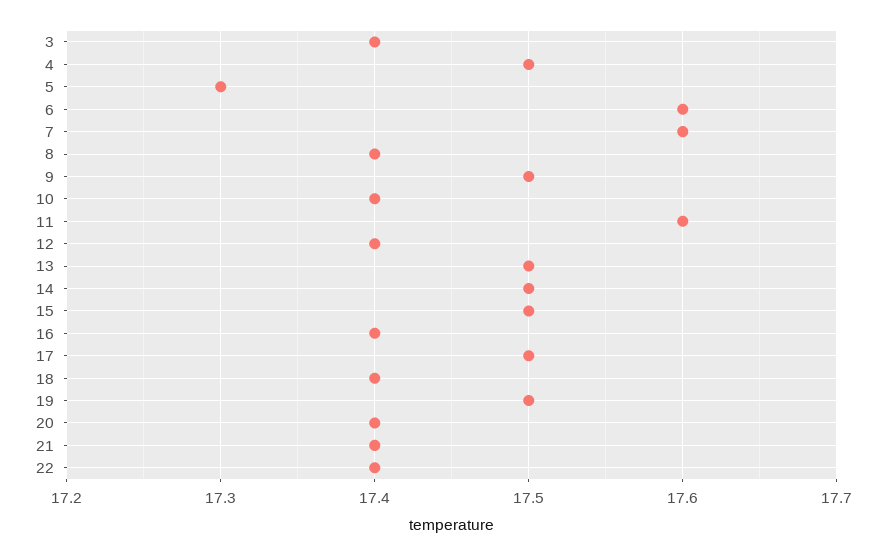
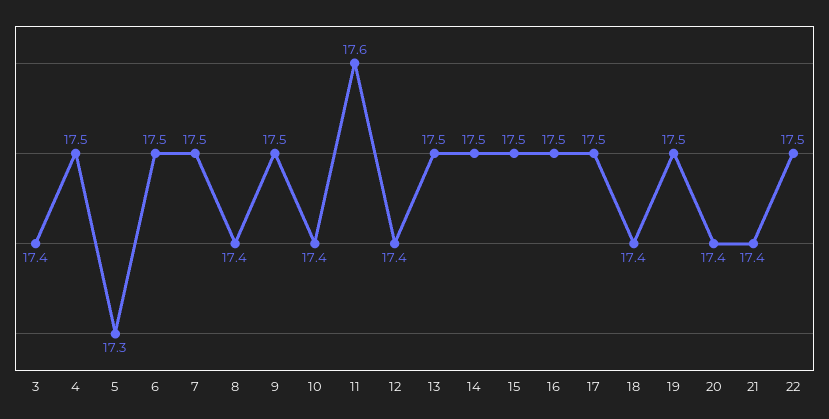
6: 17.6 -> 17.5
7: 17.6 -> 17.5
16: 17.4 -> 17.5
22: 17.4 -> 17.5

